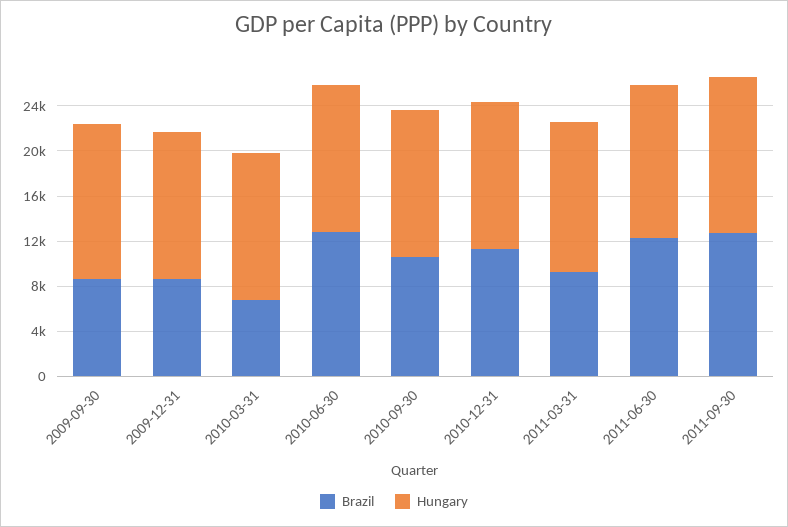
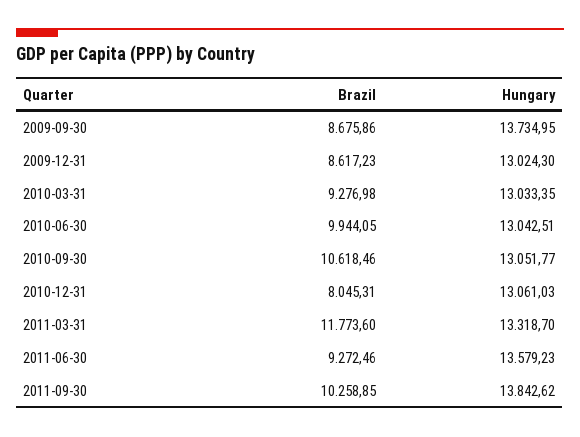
Brazil, 2010-03-31: 7000 -> 9276.98
Brazil, 2010-06-30: 13000 -> 9944.05
Brazil, 2010-12-31: 11000 -> 8045.31
Brazil, 2011-03-31: 9000 -> 11773.6
Brazil, 2011-06-30: 12000 -> 9272.46
Brazil, 2011-09-30: 13000 -> 10258.85

